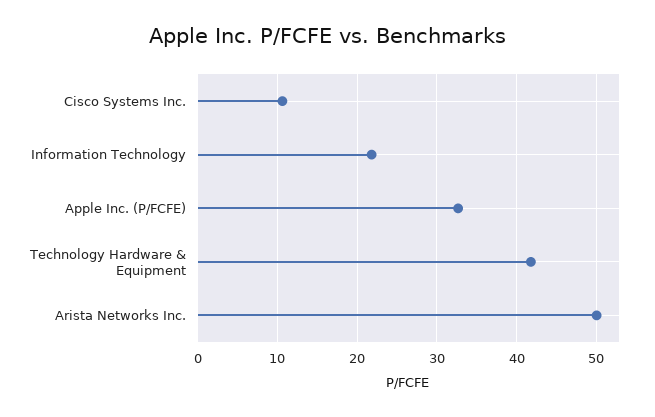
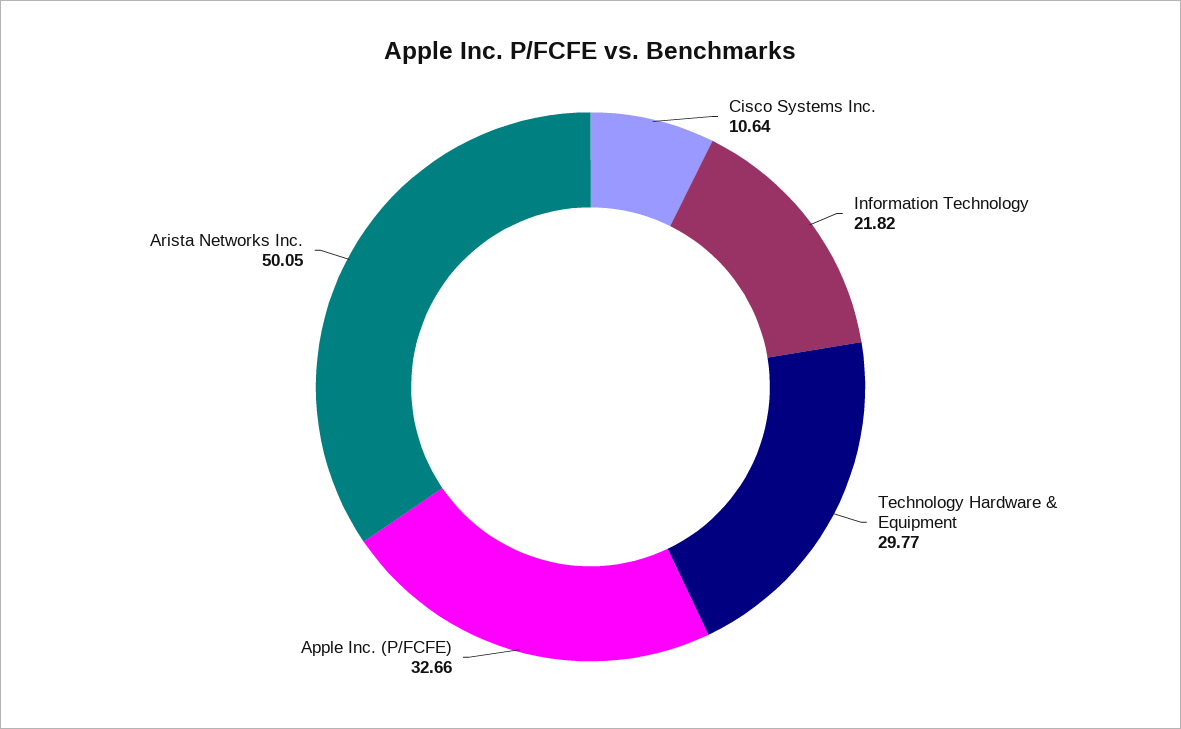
Technology Hardware & Equipment: 42 -> 29.77

